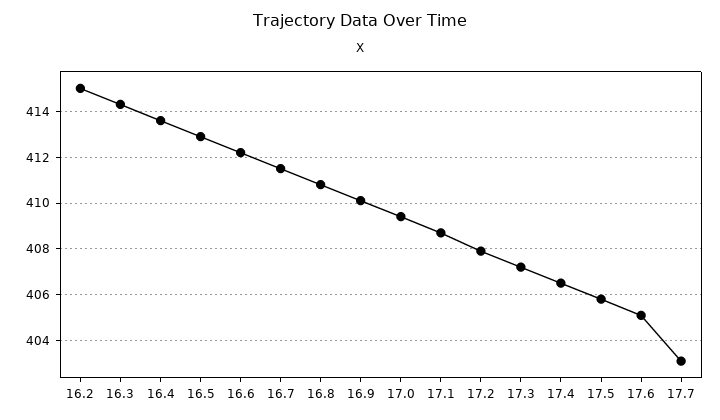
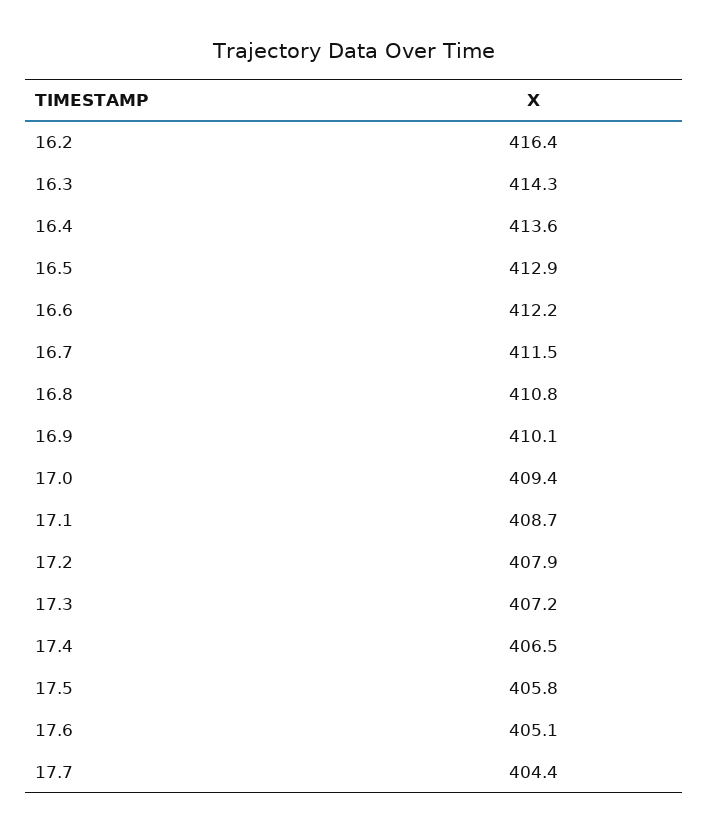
16.2: 415 -> 416.4
17.7: 403 -> 404.4

